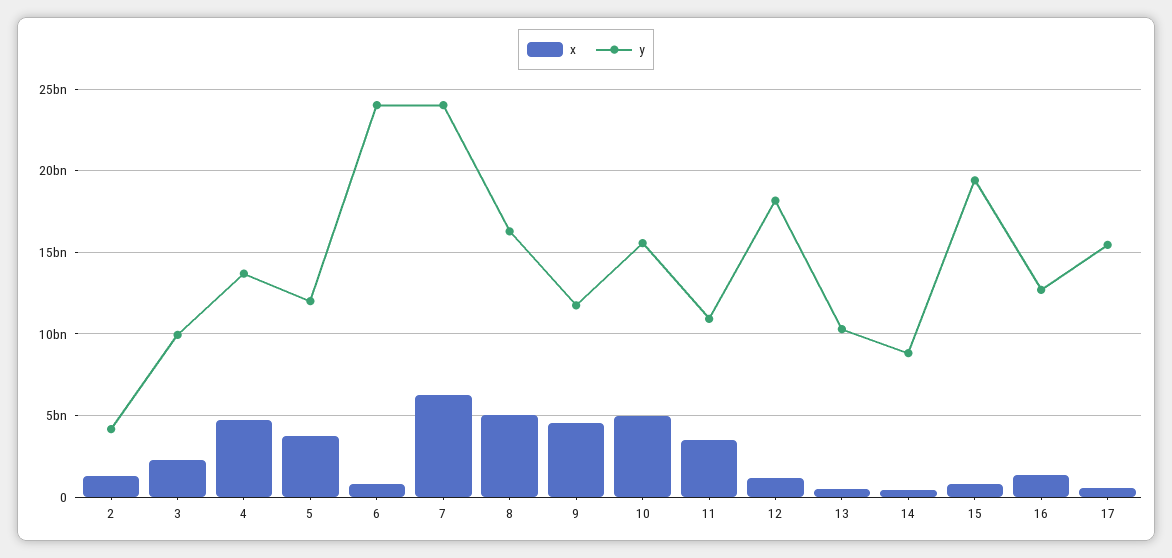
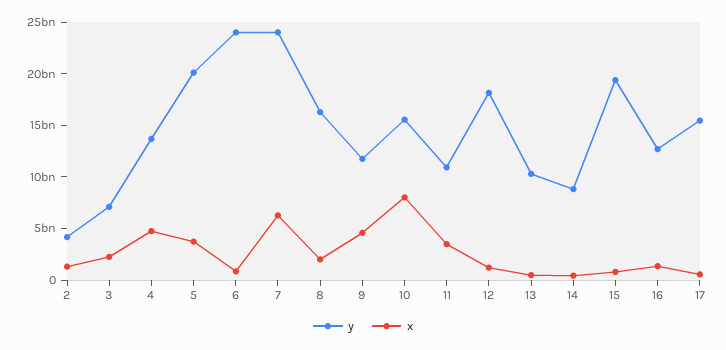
y, 3: 10000000000 -> 7000000000
y, 5: 12000000000 -> 20000000000
x, 8: 5000000000 -> 2000000000
x, 10: 5000000000 -> 8000000000

